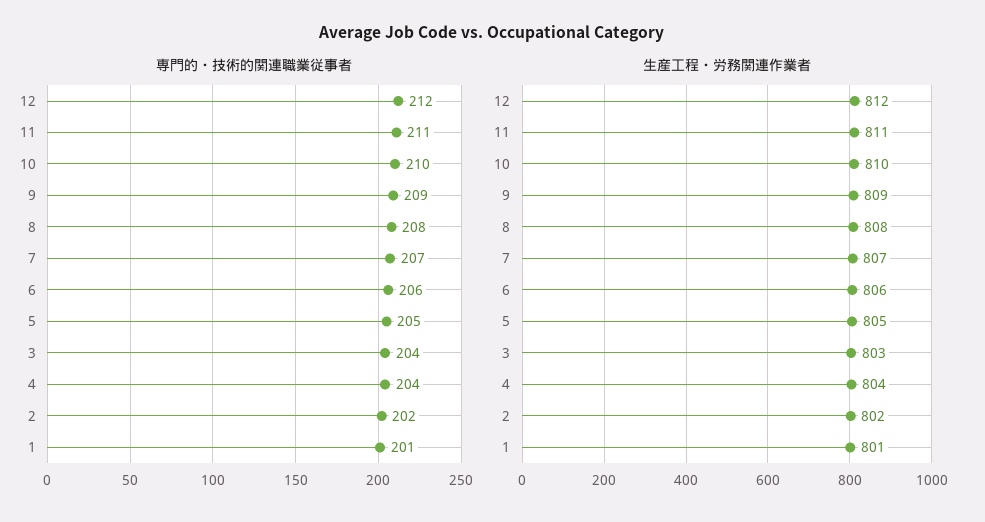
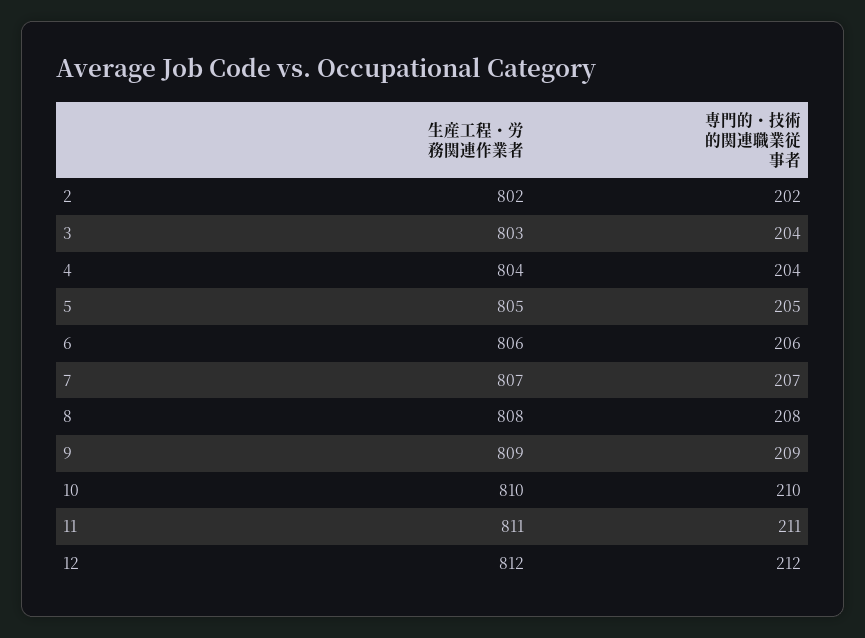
専門的・技術的関連職業従事者, 1: 201 -> none
生産工程・労務関連作業者, 1: 801 -> none

